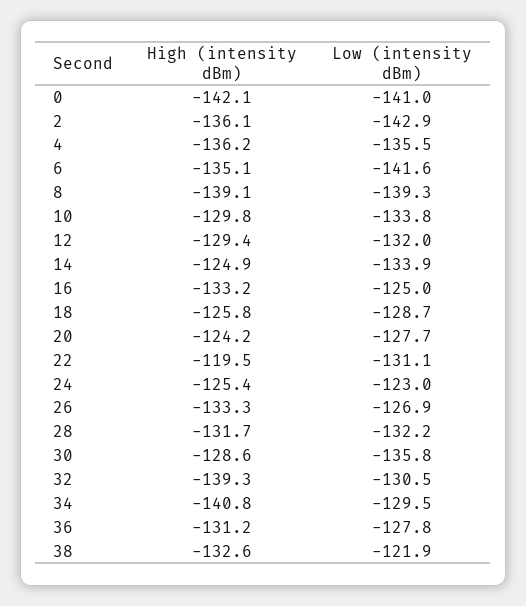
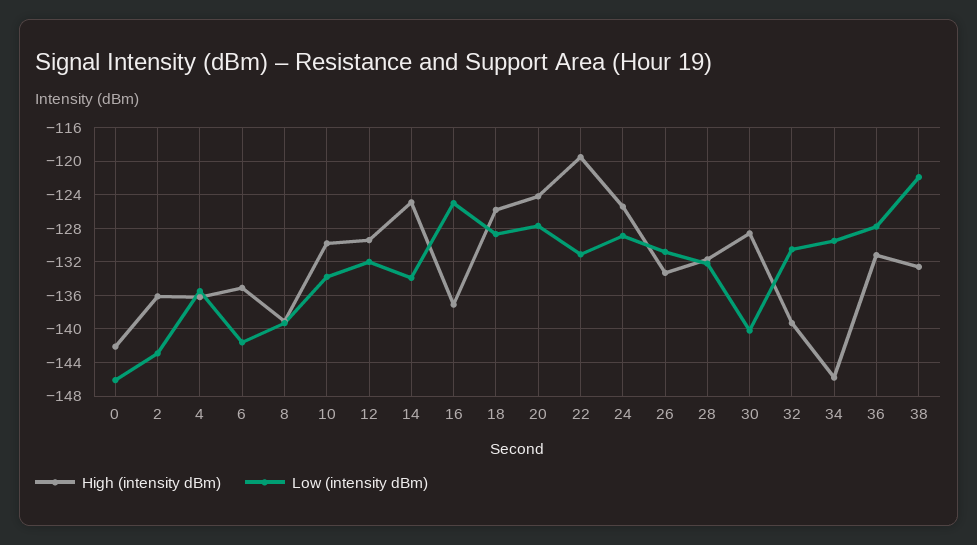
Low (intensity dBm), 0: -141 -> -146
High (intensity dBm), 16: -133.2 -> -137
Low (intensity dBm), 24: -123 -> -129
Low (intensity dBm), 26: -126.9 -> -131
Low (intensity dBm), 30: -135.8 -> -140
High (intensity dBm), 34: -140.8 -> -146

